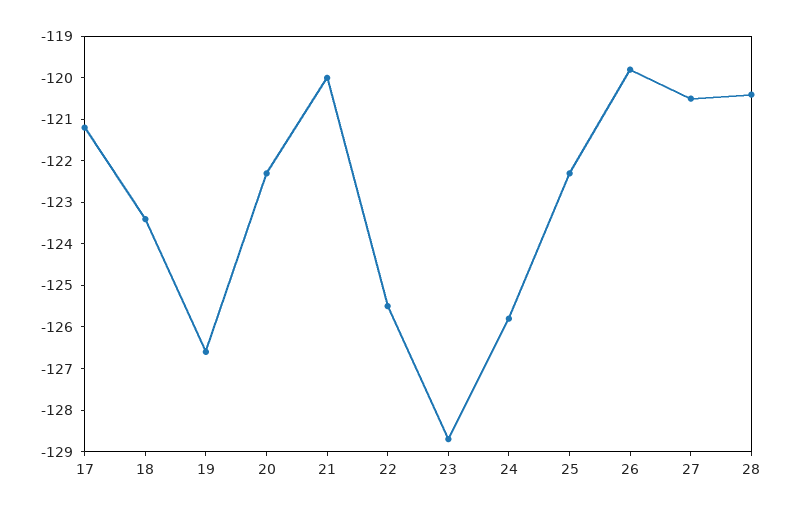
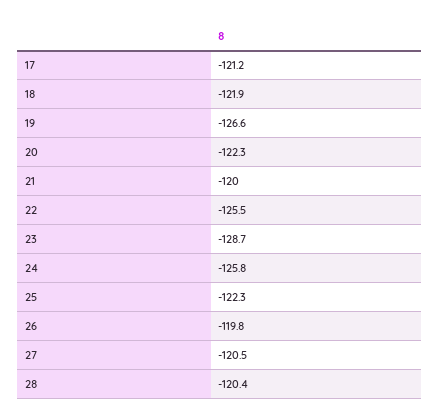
18: -123.5 -> -121.9

